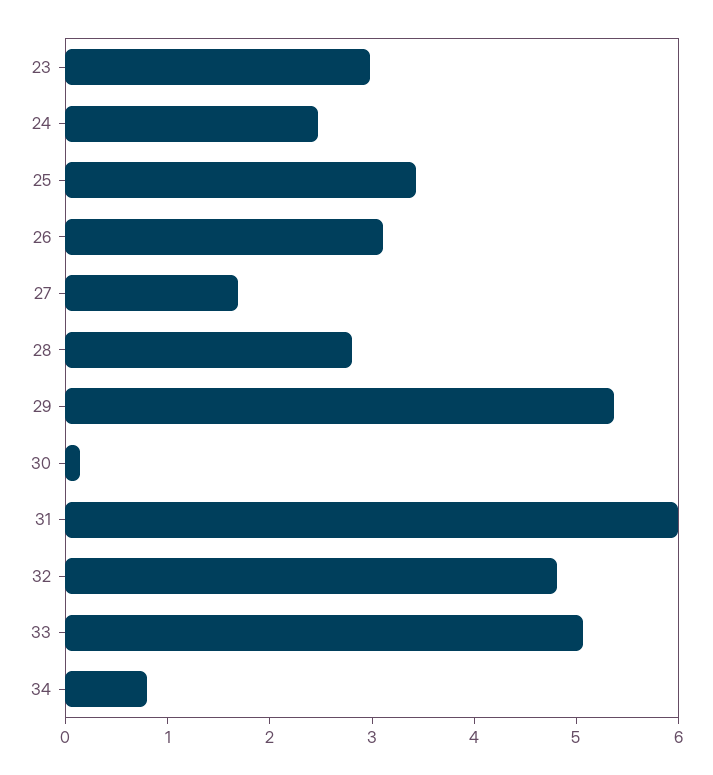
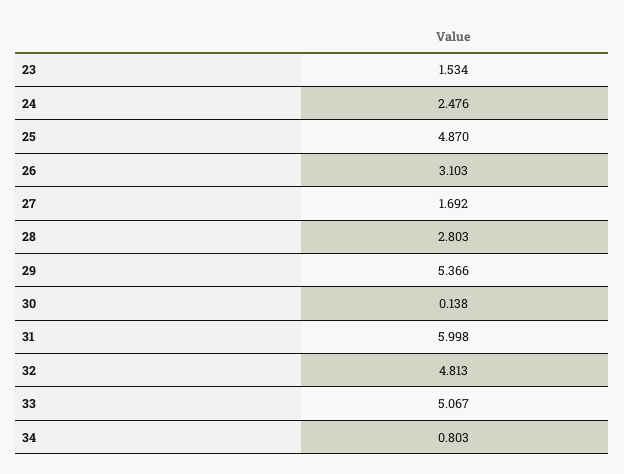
23: 3 -> 1.534
25: 3.4 -> 4.87

